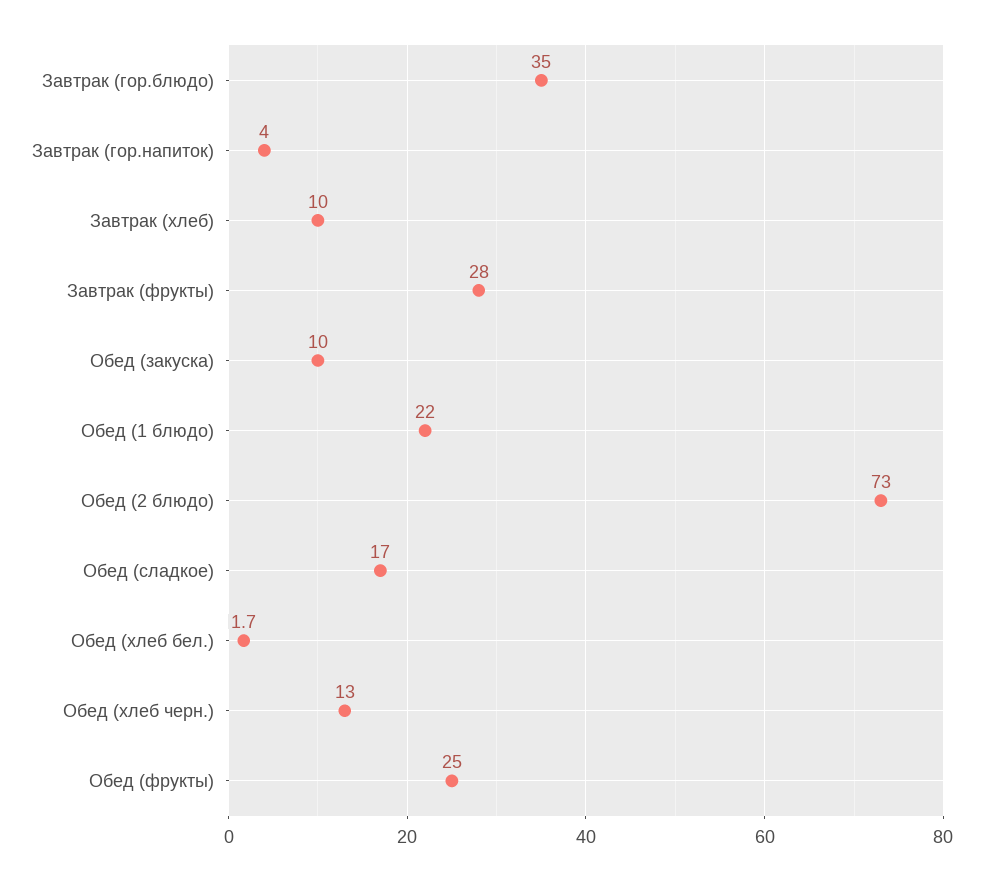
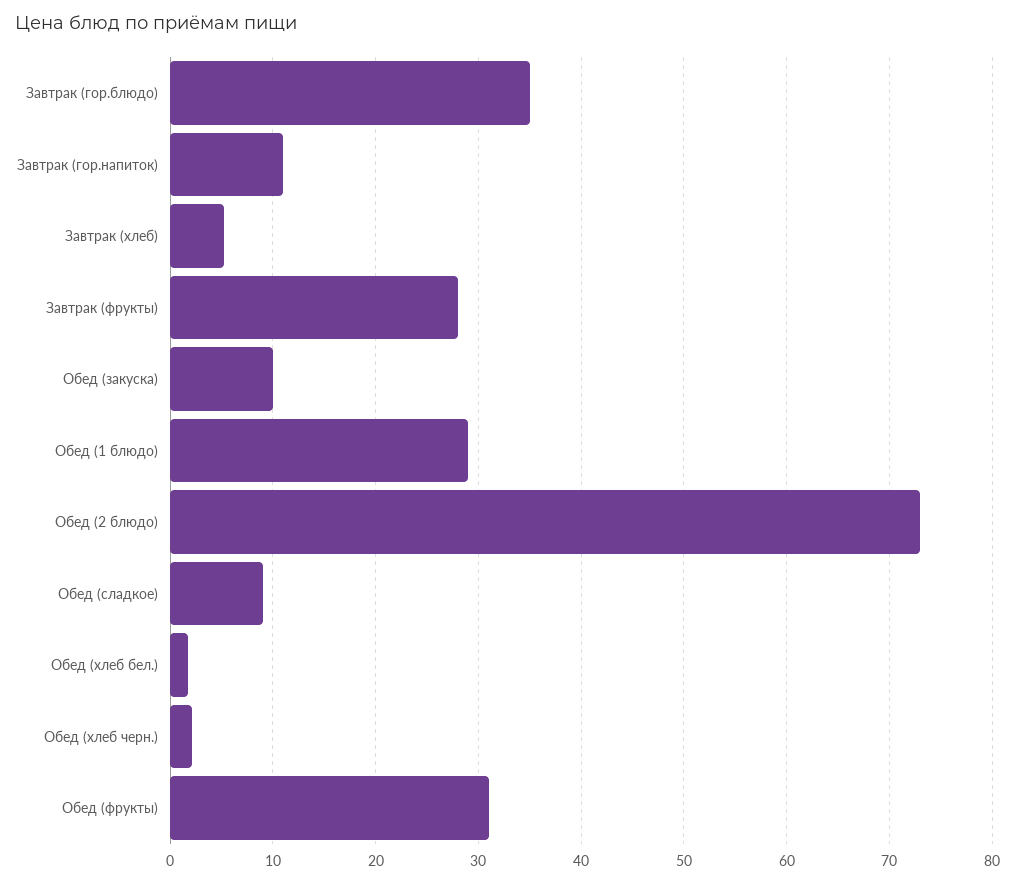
Завтрак (гор.напиток): 4 -> 11
Завтрак (хлеб): 10 -> 5
Обед (1 блюдо): 22 -> 29
Обед (сладкое): 17 -> 9
Обед (хлеб черн.): 13 -> 2
Обед (фрукты): 25 -> 31

